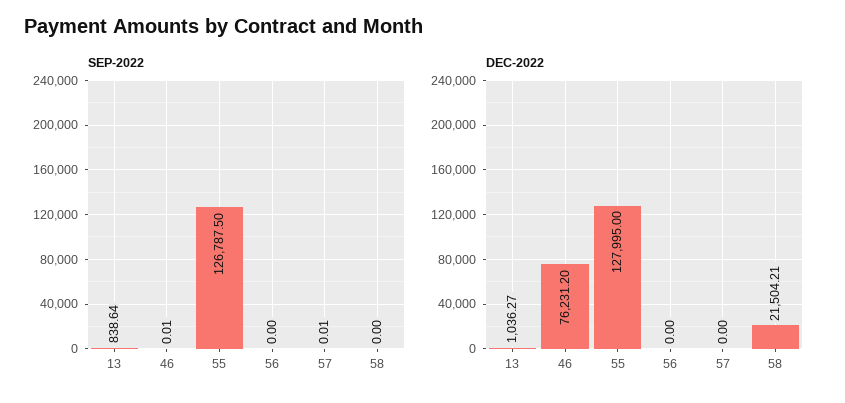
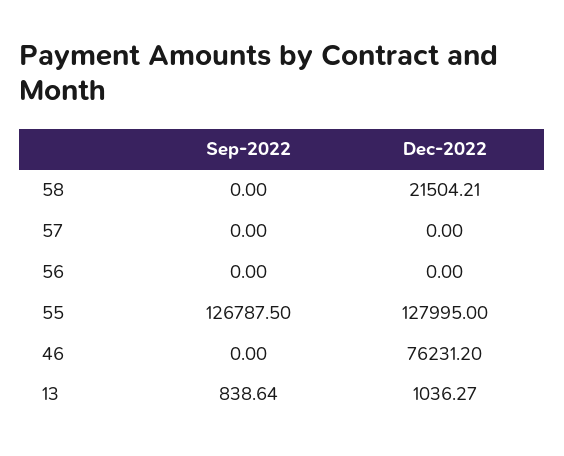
SEP-2022, 46: 0.01 -> 0
SEP-2022, 57: 0.01 -> 0

